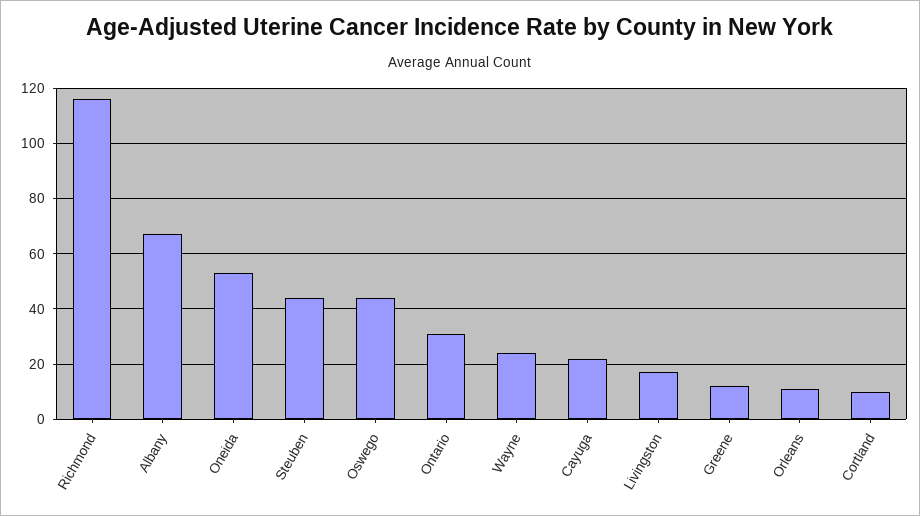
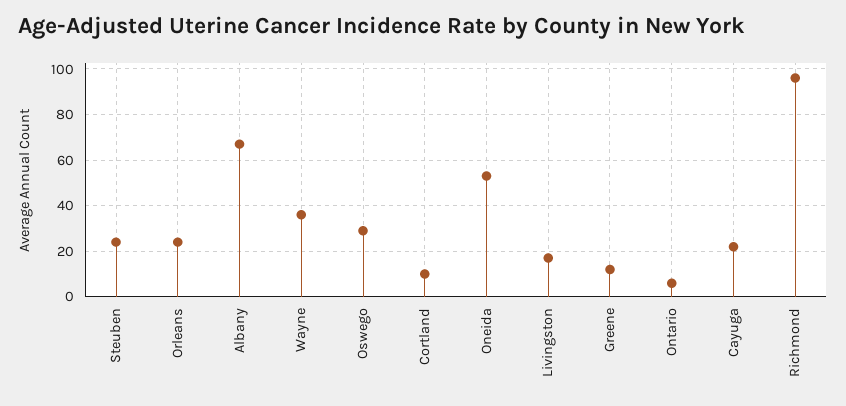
Richmond: 115 -> 95
Steuben: 45 -> 25
Oswego: 45 -> 30
Ontario: 30 -> 5
Wayne: 25 -> 35
Orleans: 10 -> 25

